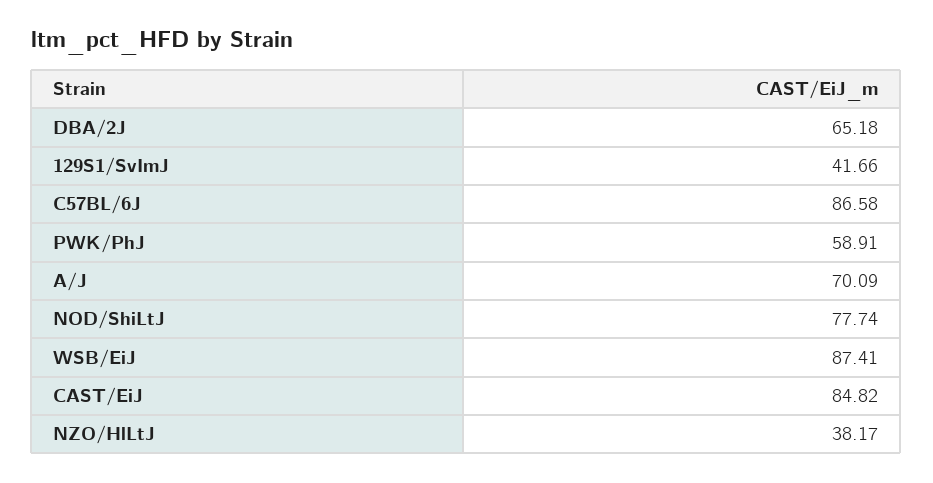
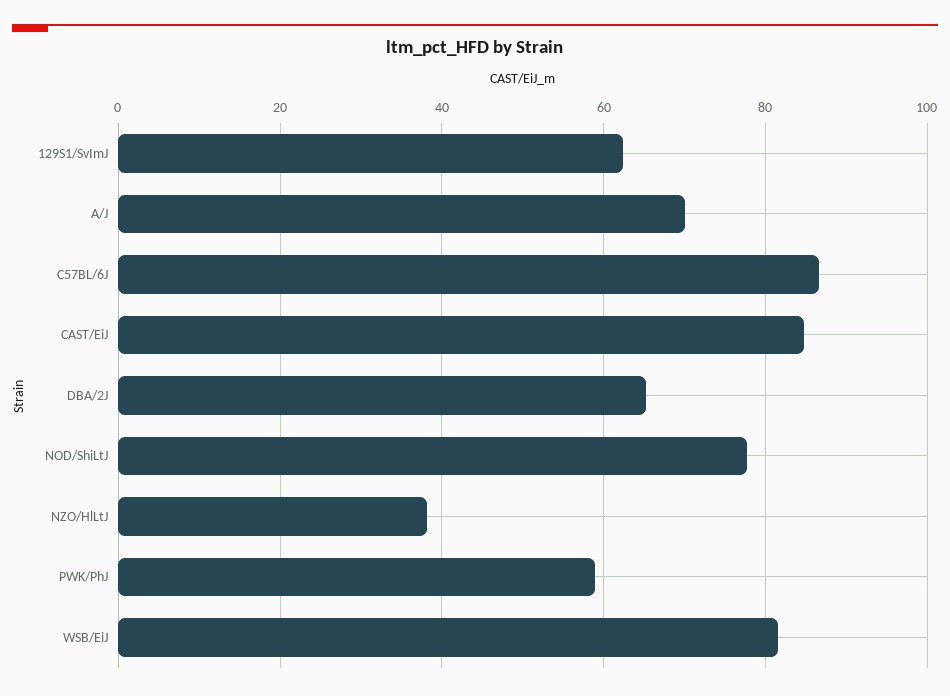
129S1/SvImJ: 41.66 -> 62
WSB/EiJ: 87.41 -> 82

